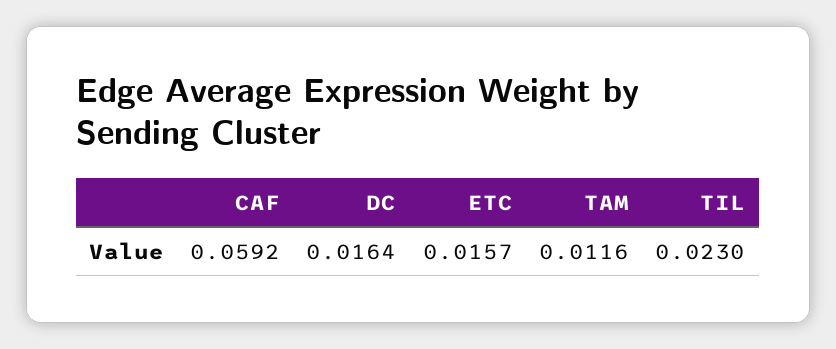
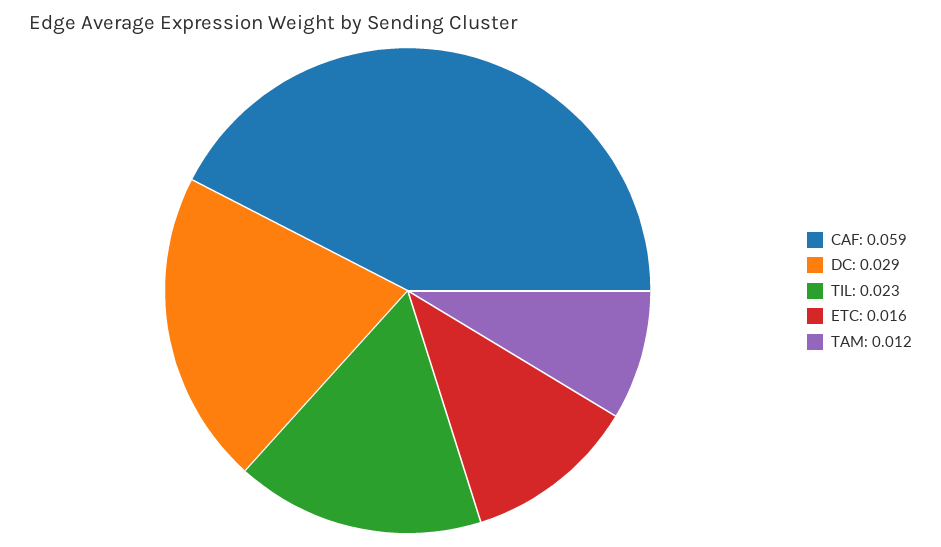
DC: 0.0164 -> 0.029

